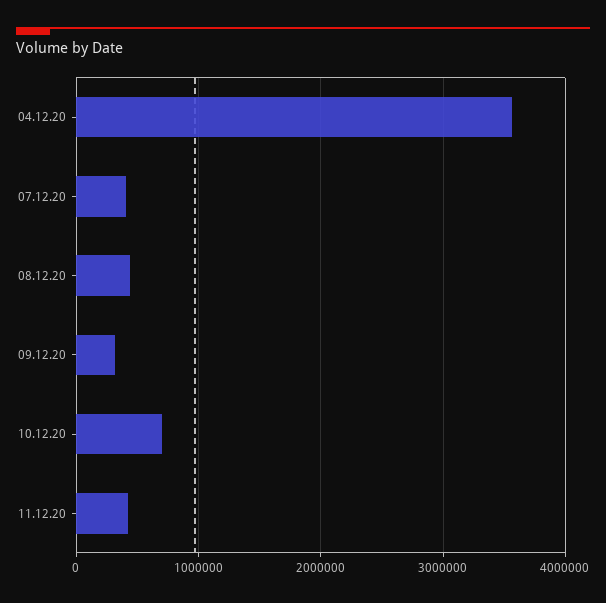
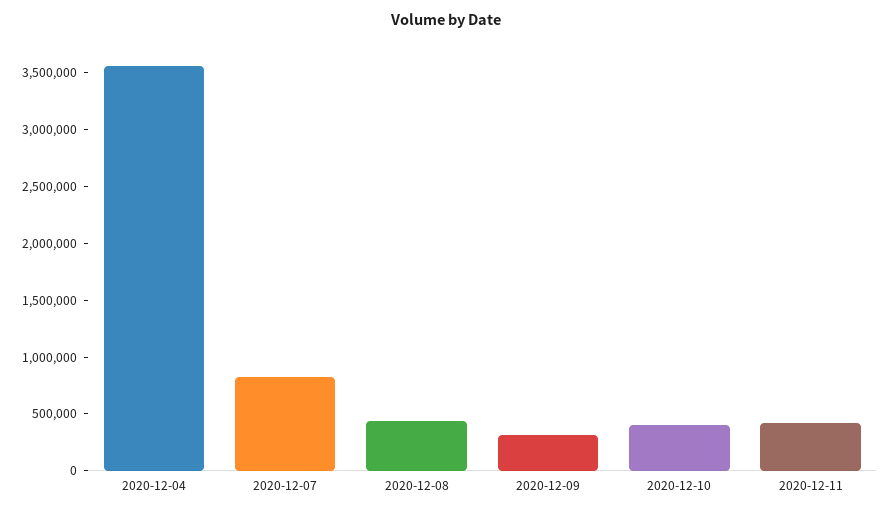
07.12.20: 400000 -> 800000
10.12.20: 700000 -> 400000

